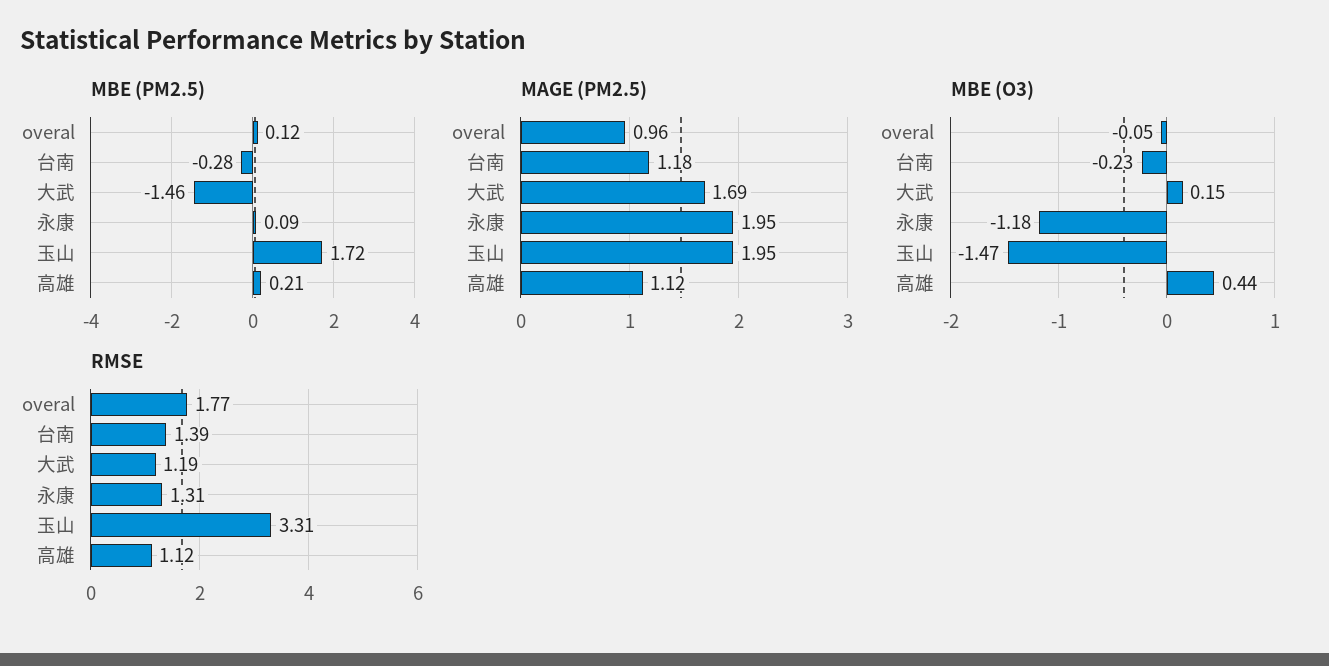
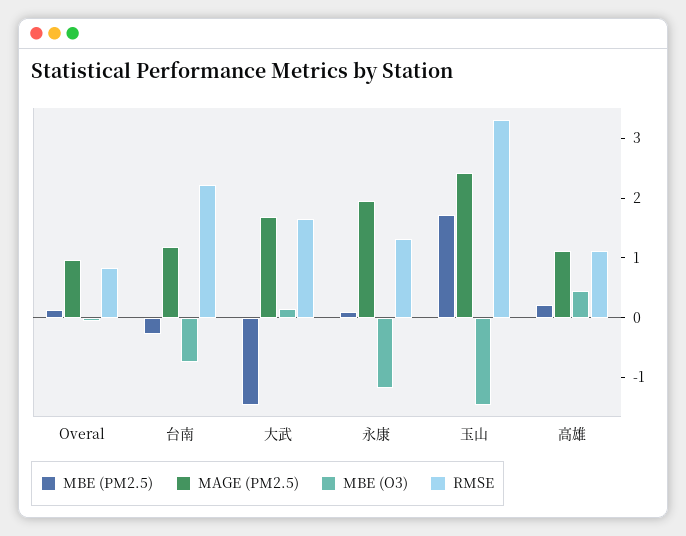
MAGE (PM2.5), 玉山: 1.95 -> 2.4
MBE (O3), 台南: -0.23 -> -0.8
RMSE, overal: 1.77 -> 0.8
RMSE, 台南: 1.39 -> 2.2
RMSE, 大武: 1.19 -> 1.6

